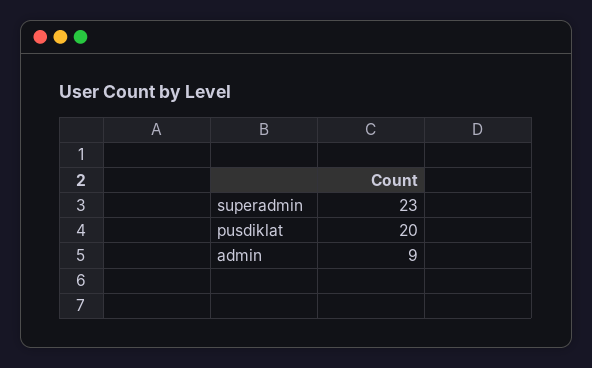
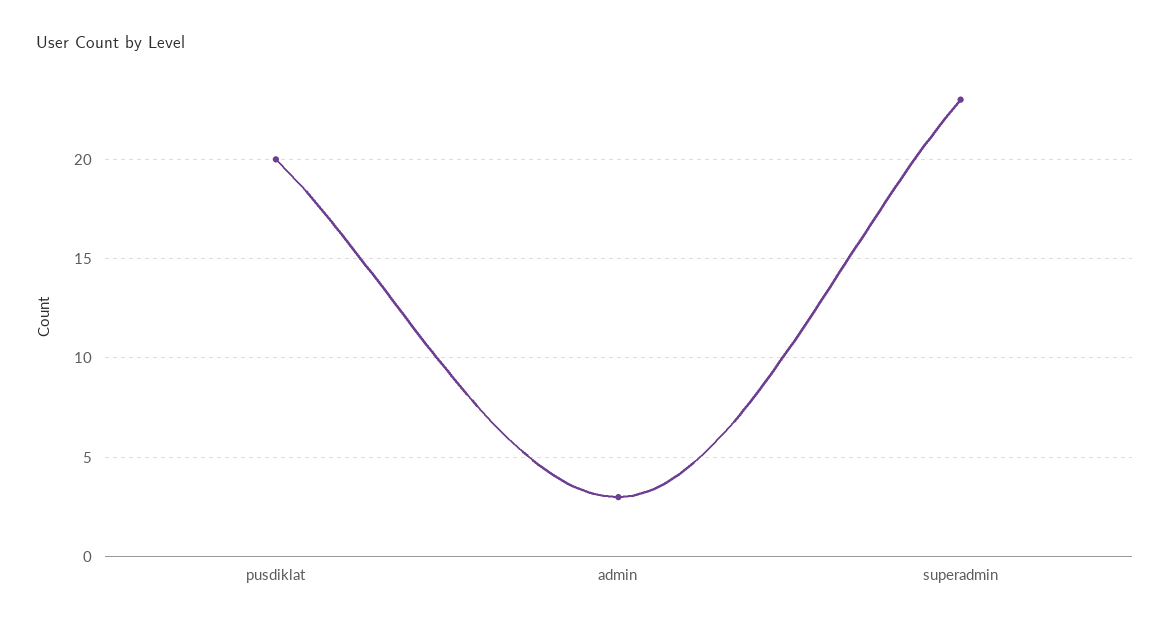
admin: 9 -> 3

